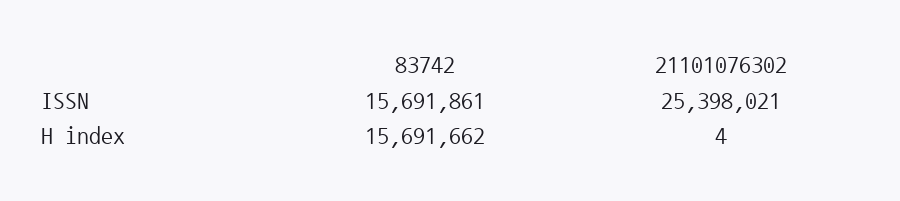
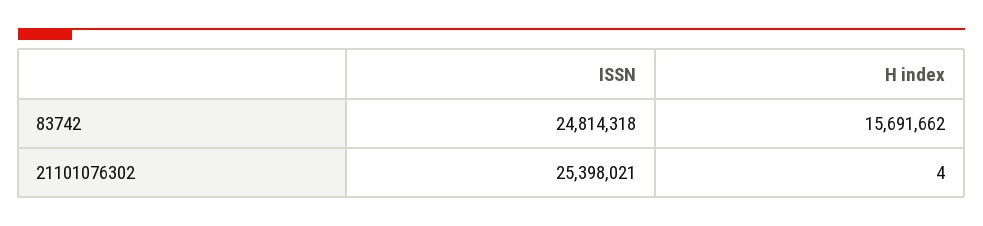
83742, ISSN: 15691861 -> 24814318

